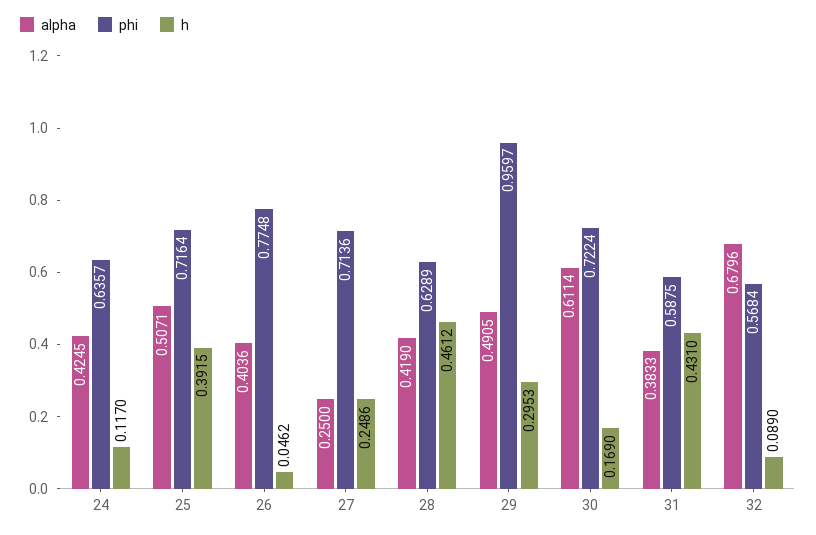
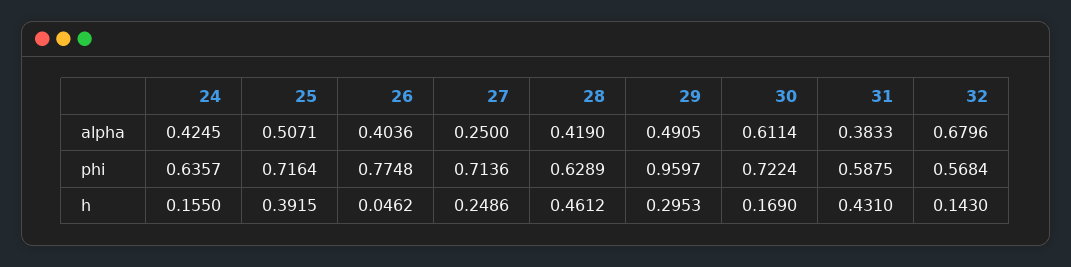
h, 24: 0.117 -> 0.155
h, 32: 0.089 -> 0.143

